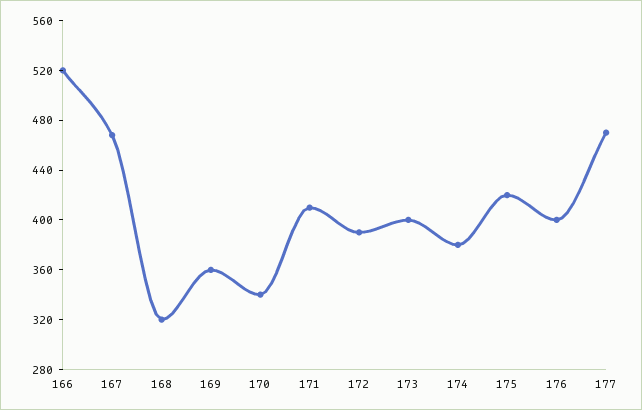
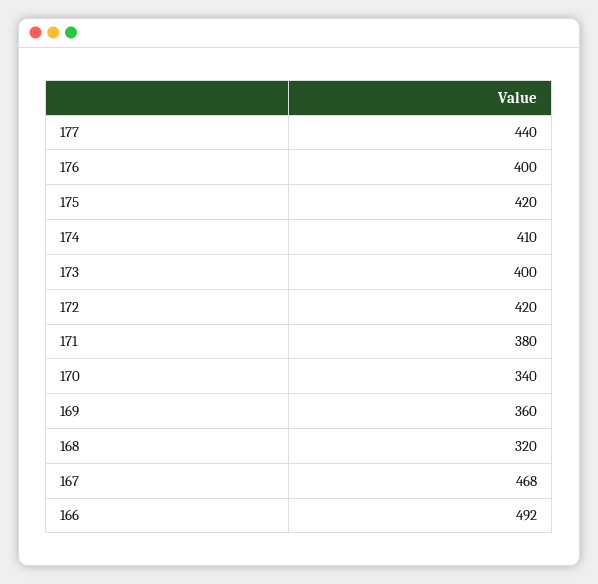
166: 520 -> 492
171: 410 -> 380
172: 390 -> 420
174: 380 -> 410
177: 470 -> 440

